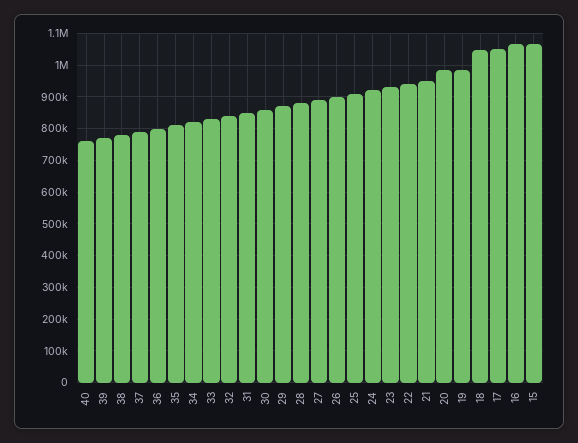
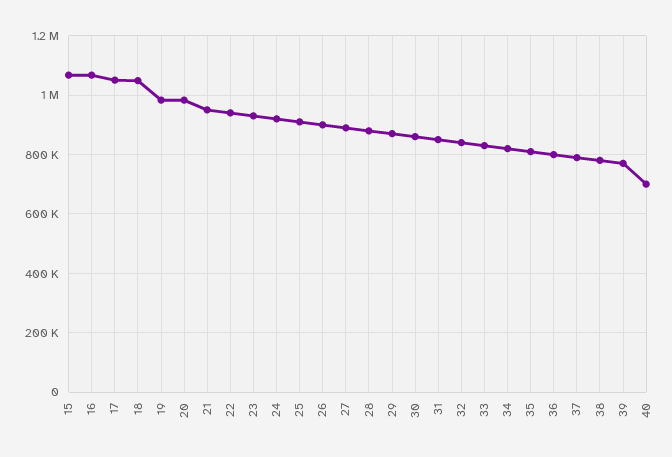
40: 760000 -> 700000

